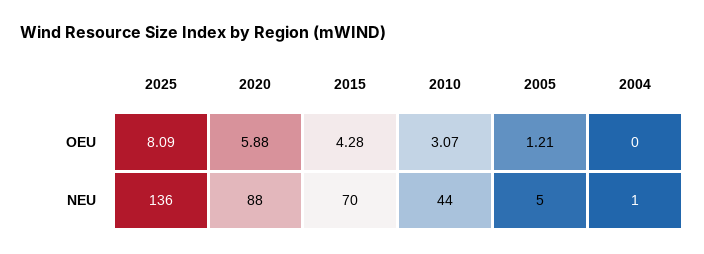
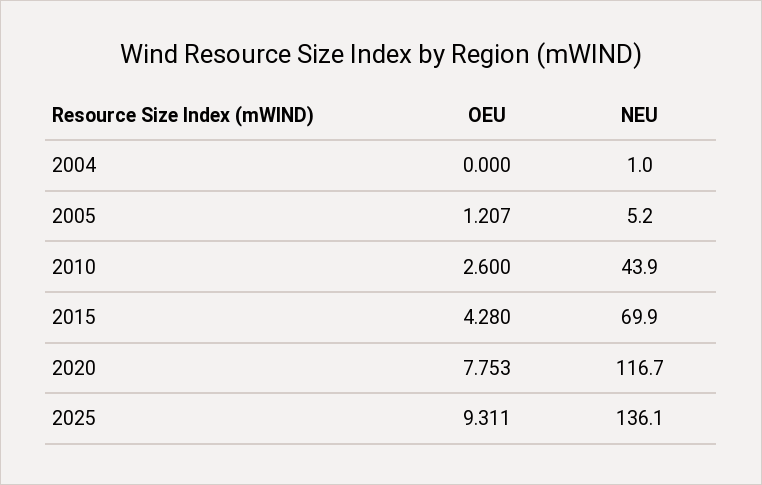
2025, OEU: 8.09 -> 9.311
2020, OEU: 5.88 -> 7.753
2010, OEU: 3.07 -> 2.6
2020, NEU: 88 -> 116.7

